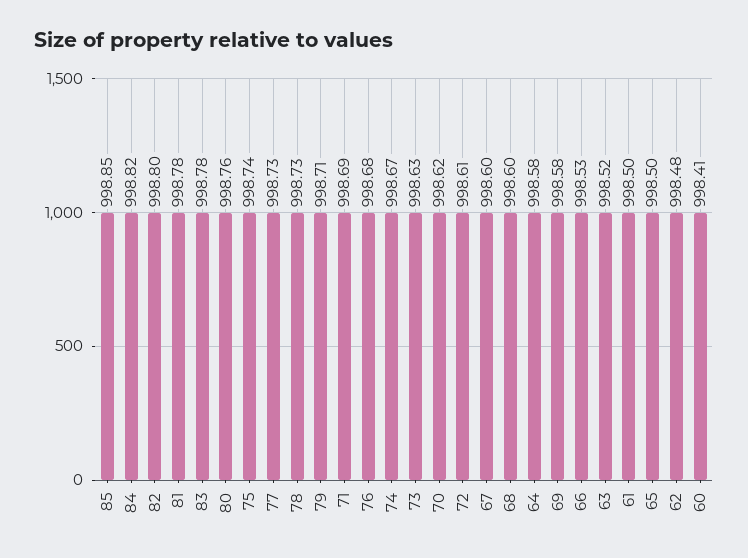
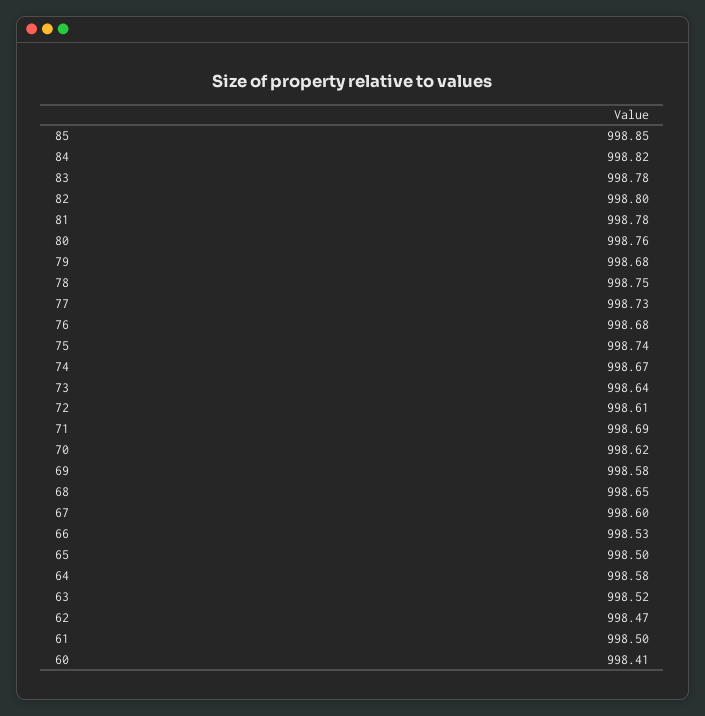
78: 998.73 -> 998.75
79: 998.71 -> 998.68
73: 998.63 -> 998.64
68: 998.6 -> 998.65
62: 998.48 -> 998.47

